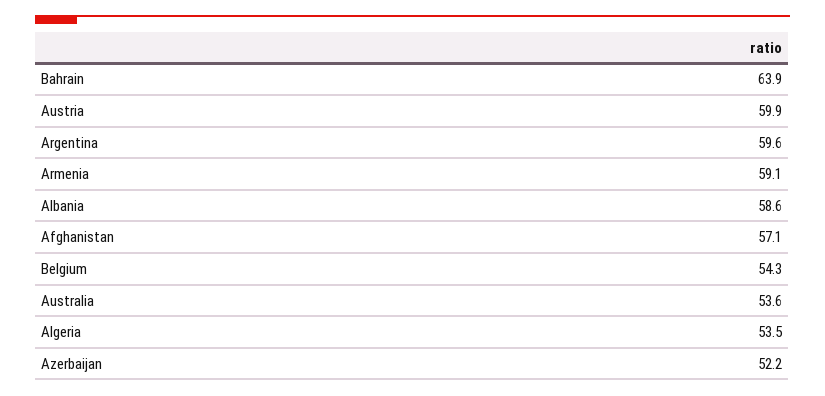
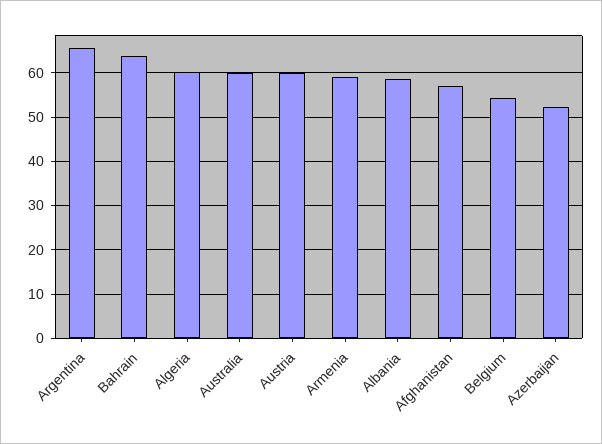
Argentina: 59.6 -> 66
Australia: 53.6 -> 60
Algeria: 53.5 -> 60

